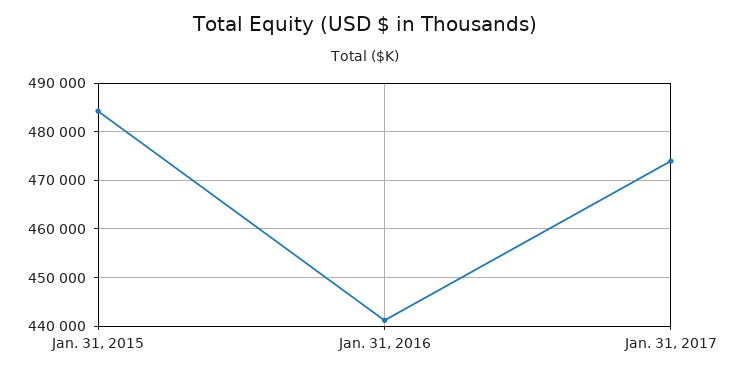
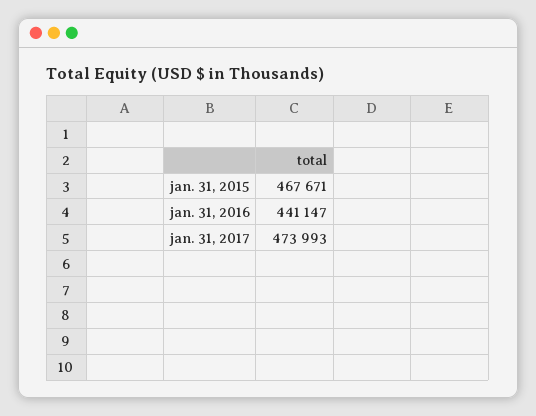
Jan. 31, 2015: 484000 -> 467671

